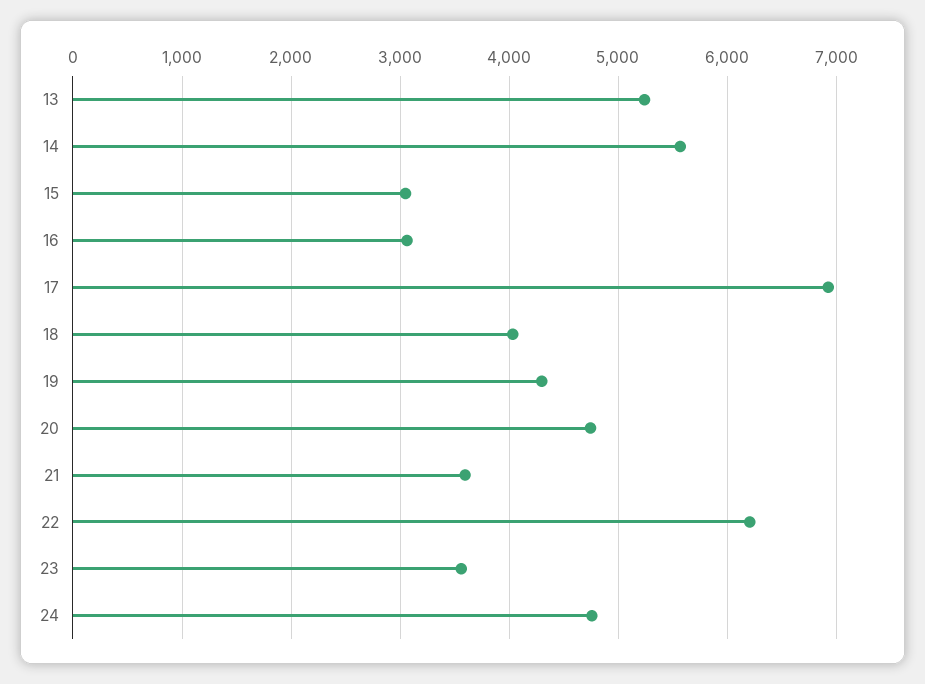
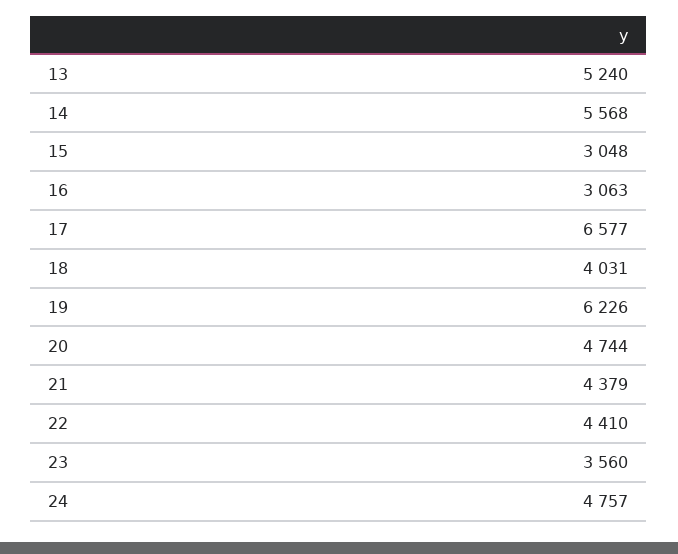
17: 6900 -> 6577
19: 4300 -> 6226
21: 3600 -> 4379
22: 6200 -> 4410

